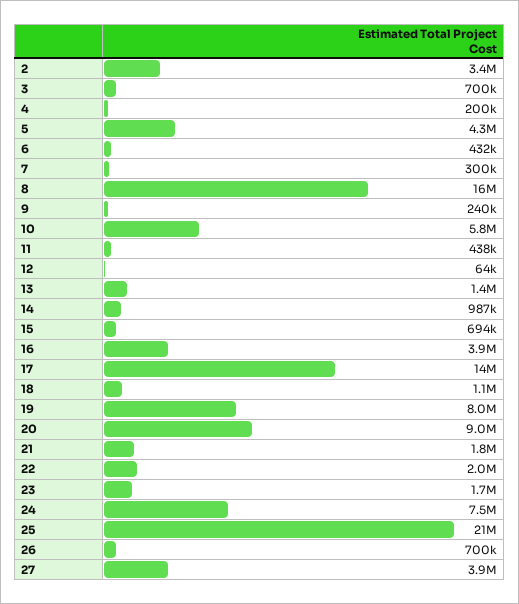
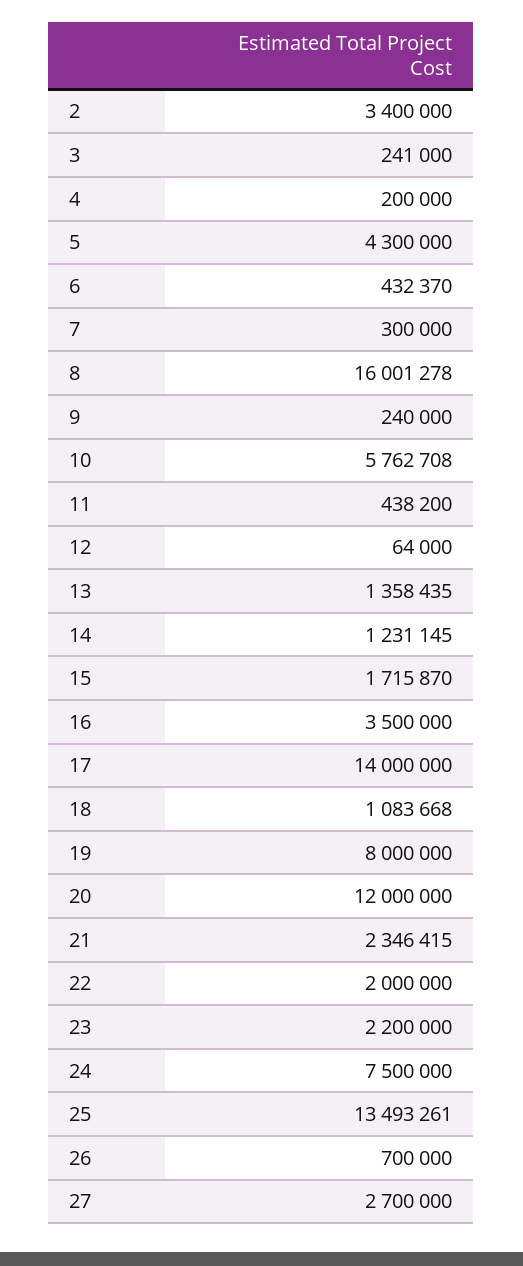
3: 700000 -> 241000
14: 987000 -> 1231145
15: 694000 -> 1715870
16: 3900000 -> 3500000
20: 9000000 -> 12000000
21: 1800000 -> 2346415
23: 1700000 -> 2200000
25: 21000000 -> 13493261
27: 3900000 -> 2700000

